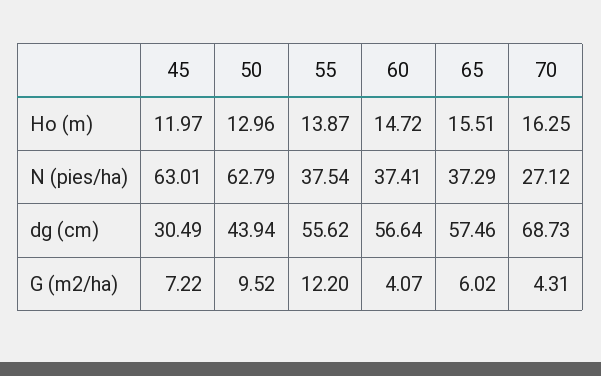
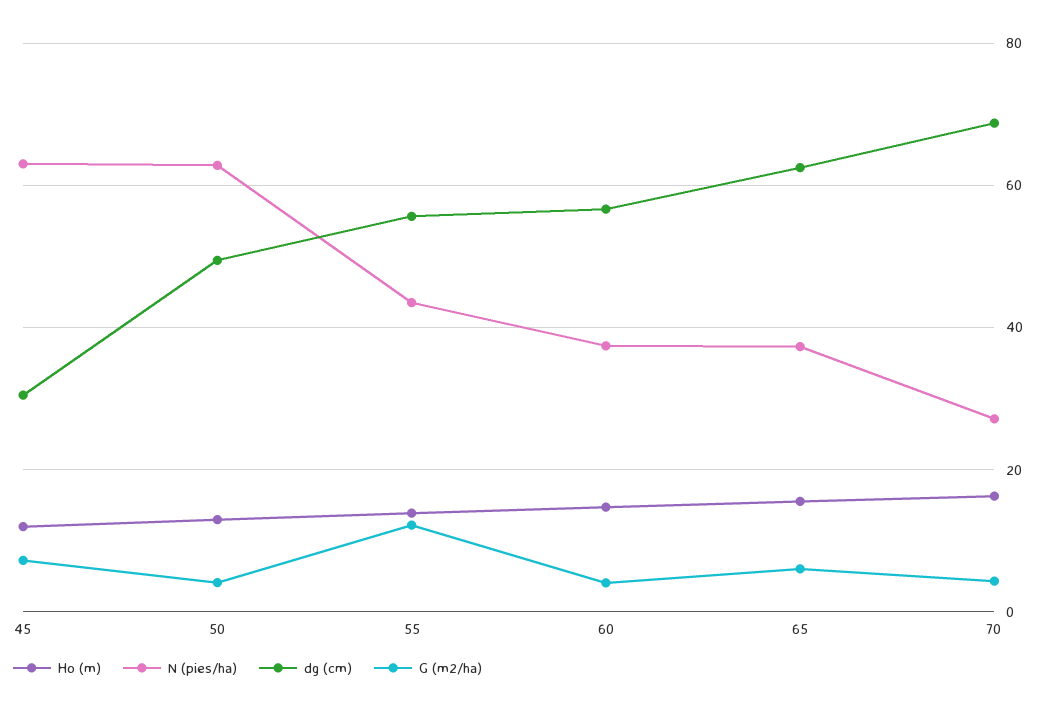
N (pies/ha), 55: 37.54 -> 44
dg (cm), 50: 43.94 -> 50
dg (cm), 65: 57.46 -> 62
G (m2/ha), 50: 9.52 -> 4

